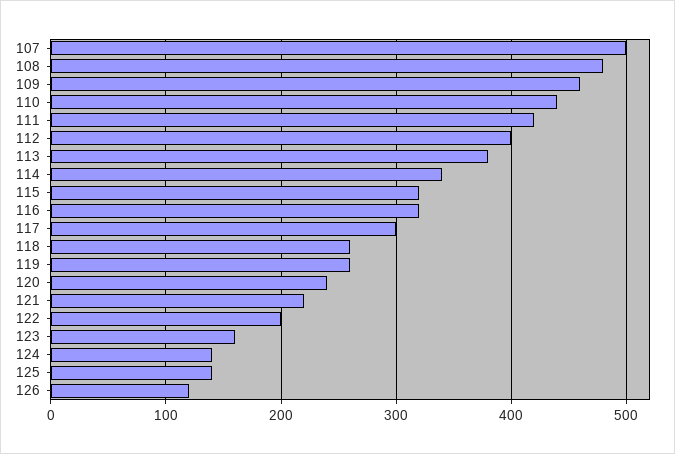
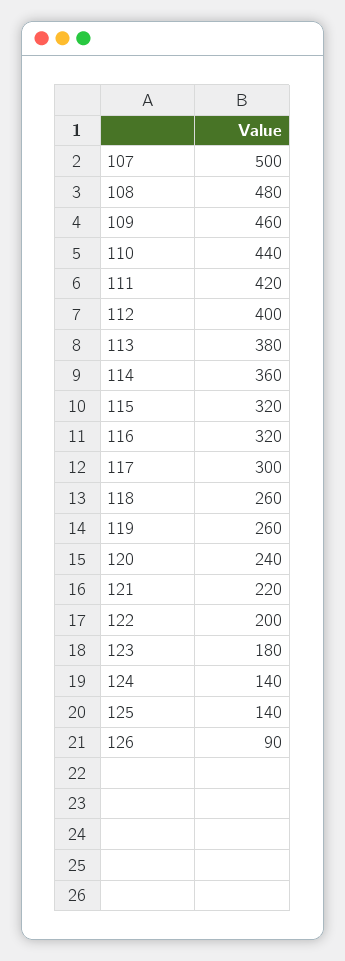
114: 340 -> 360
123: 160 -> 180
126: 120 -> 90

